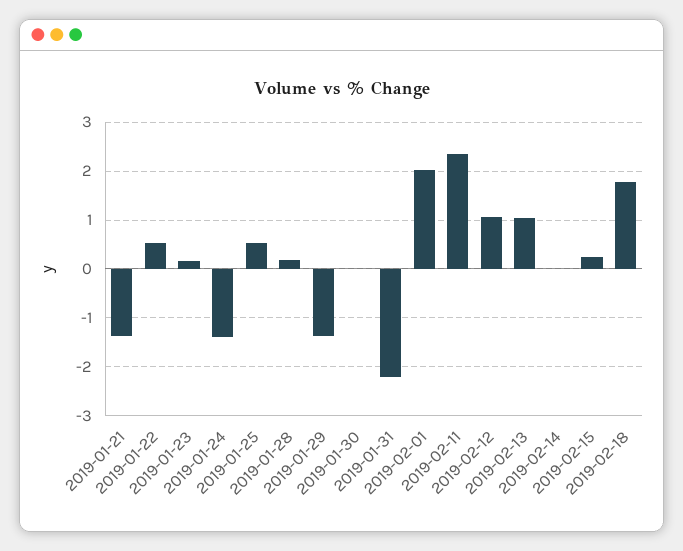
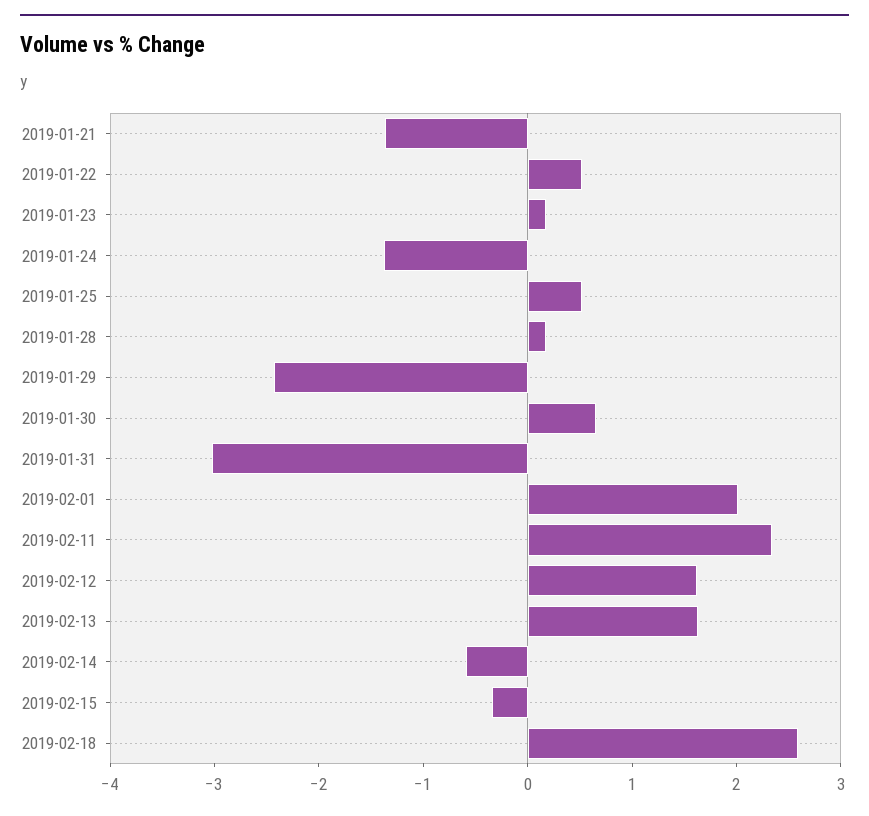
2019-01-29: -1.4 -> -2.4
2019-01-30: 0 -> 0.6
2019-01-31: -2.2 -> -3
2019-02-12: 1 -> 1.6
2019-02-13: 1 -> 1.6
2019-02-14: 0 -> -0.6
2019-02-15: 0.2 -> -0.4
2019-02-18: 1.8 -> 2.6

